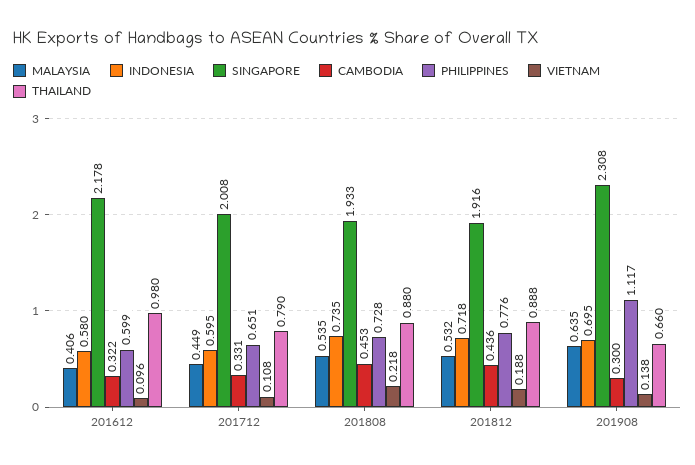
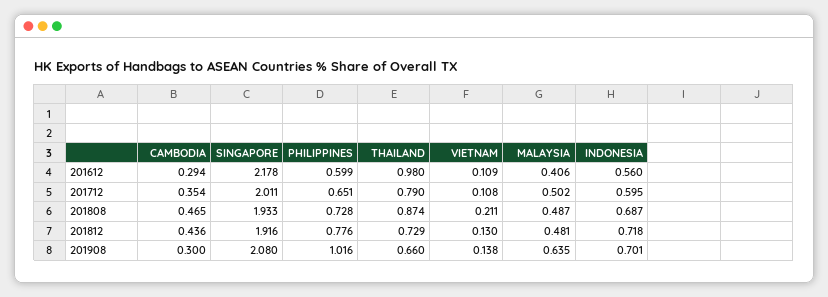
INDONESIA, 201612: 0.58 -> 0.56
CAMBODIA, 201612: 0.322 -> 0.294
VIETNAM, 201612: 0.096 -> 0.109
MALAYSIA, 201712: 0.449 -> 0.502
SINGAPORE, 201712: 2.008 -> 2.011
CAMBODIA, 201712: 0.331 -> 0.354
MALAYSIA, 201808: 0.535 -> 0.487
INDONESIA, 201808: 0.735 -> 0.687
CAMBODIA, 201808: 0.453 -> 0.465
VIETNAM, 201808: 0.218 -> 0.211
THAILAND, 201808: 0.88 -> 0.874
MALAYSIA, 201812: 0.532 -> 0.481
VIETNAM, 201812: 0.188 -> 0.13
THAILAND, 201812: 0.888 -> 0.729
INDONESIA, 201908: 0.695 -> 0.701
SINGAPORE, 201908: 2.308 -> 2.08
PHILIPPINES, 201908: 1.117 -> 1.016

